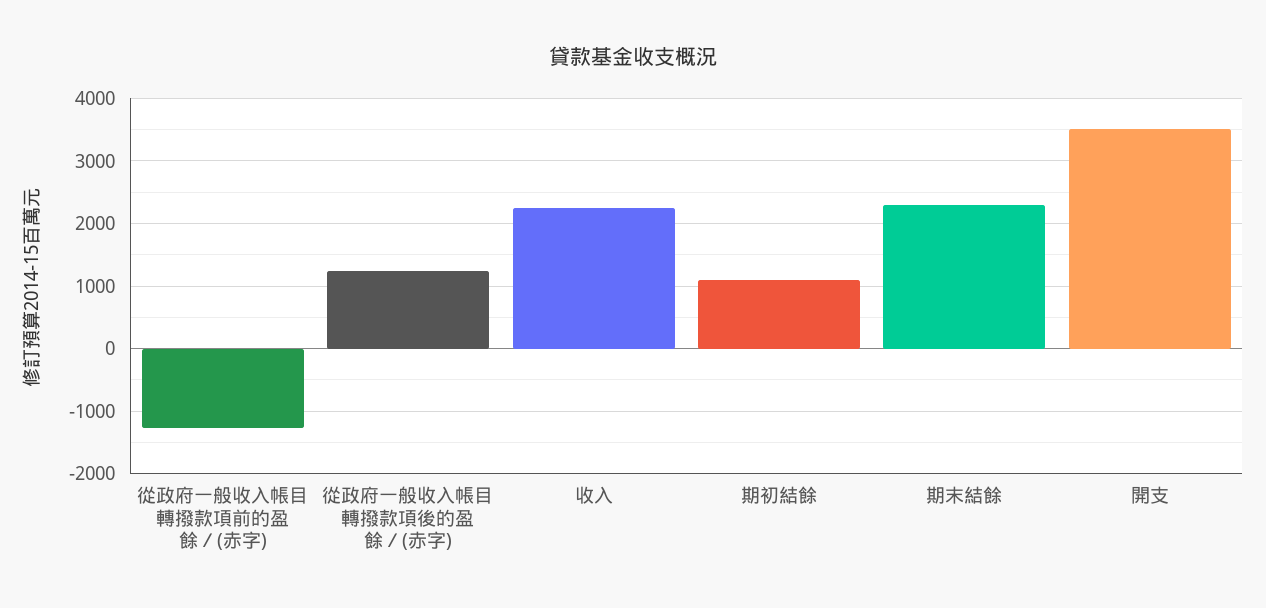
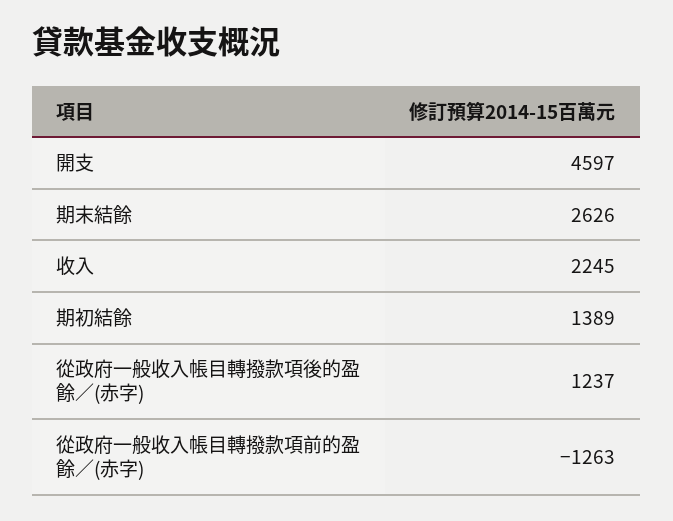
期初結餘: 1100 -> 1389
期末結餘: 2300 -> 2626
開支: 3500 -> 4597

